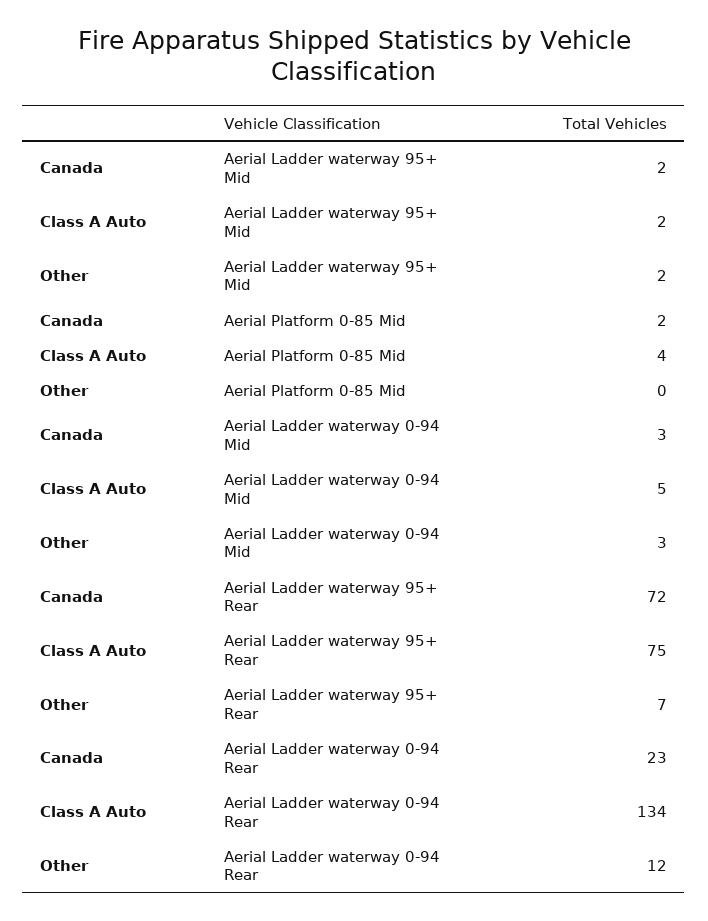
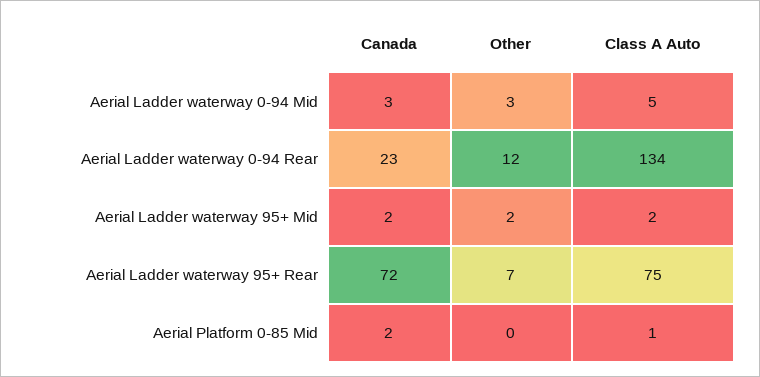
Class A Auto, Aerial Platform 0-85 Mid: 4 -> 1

